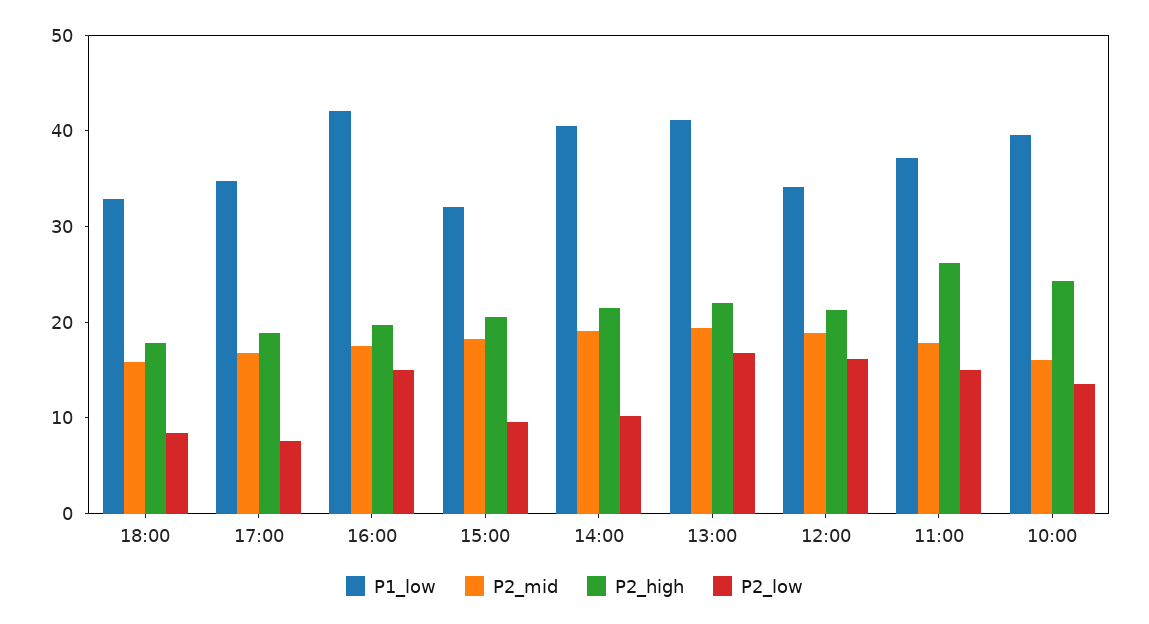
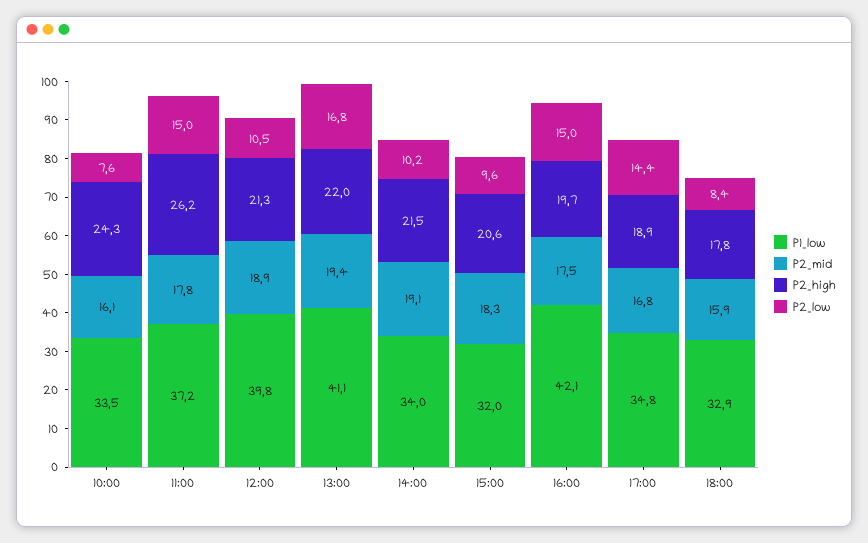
P2_low, 17:00: 8 -> 14.4
P1_low, 14:00: 40 -> 34
P1_low, 12:00: 34 -> 39.8
P2_low, 12:00: 16 -> 10.5
P1_low, 10:00: 40 -> 33.5
P2_low, 10:00: 14 -> 7.6

